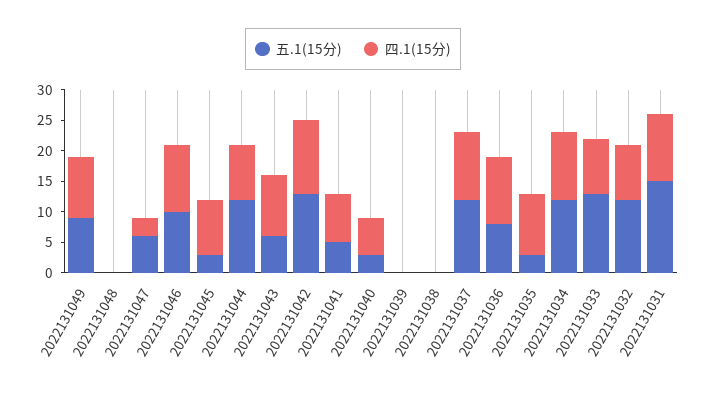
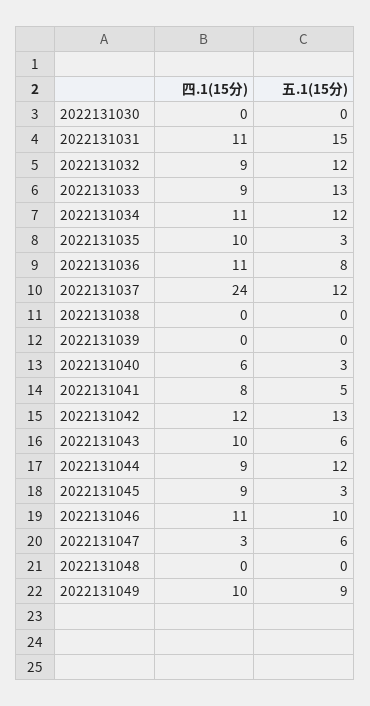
四.1(15分), 2022131037: 10 -> 24
四.1(15分), 2022131030: none -> 0
五.1(15分), 2022131030: none -> 0

